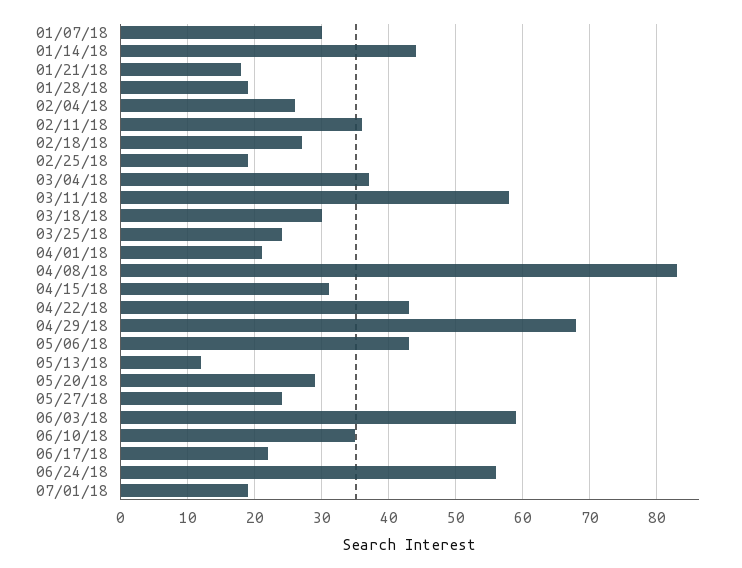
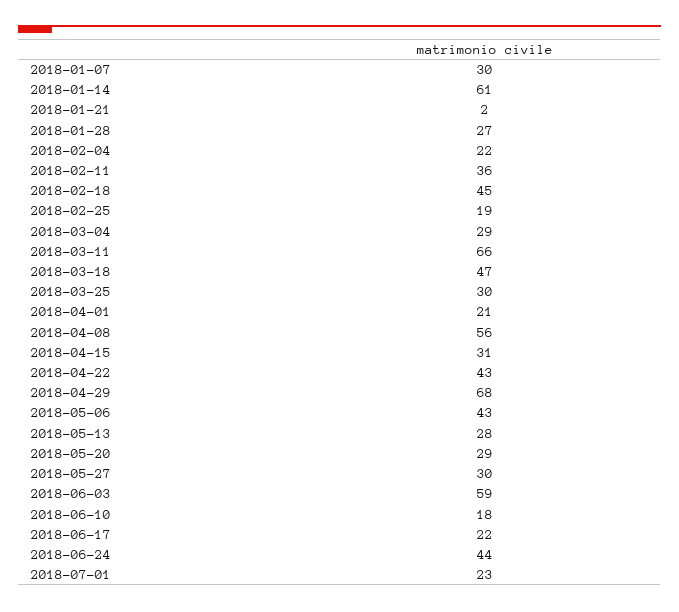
01/14/18: 44 -> 61
01/21/18: 18 -> 2
01/28/18: 19 -> 27
02/04/18: 26 -> 22
02/18/18: 27 -> 45
03/04/18: 37 -> 29
03/11/18: 58 -> 66
03/18/18: 30 -> 47
03/25/18: 24 -> 30
04/08/18: 83 -> 56
05/13/18: 12 -> 28
05/27/18: 24 -> 30
06/10/18: 35 -> 18
06/24/18: 56 -> 44
07/01/18: 19 -> 23

